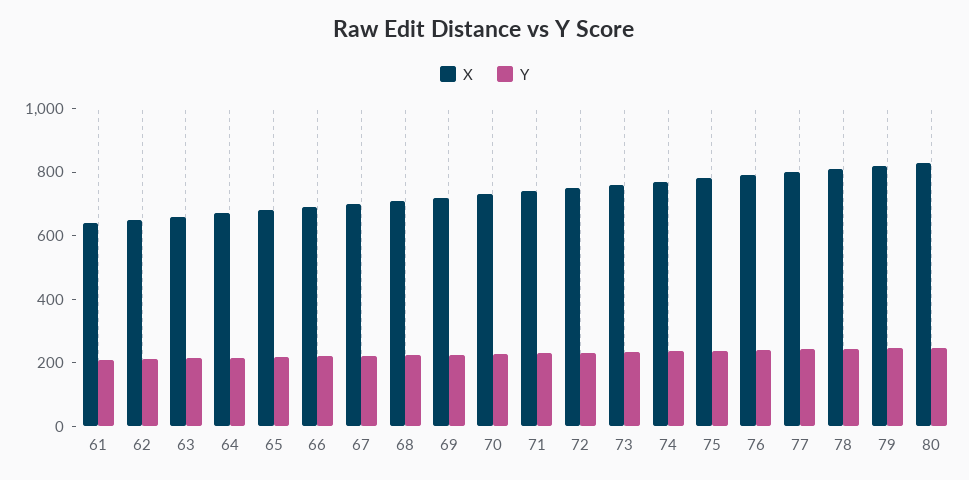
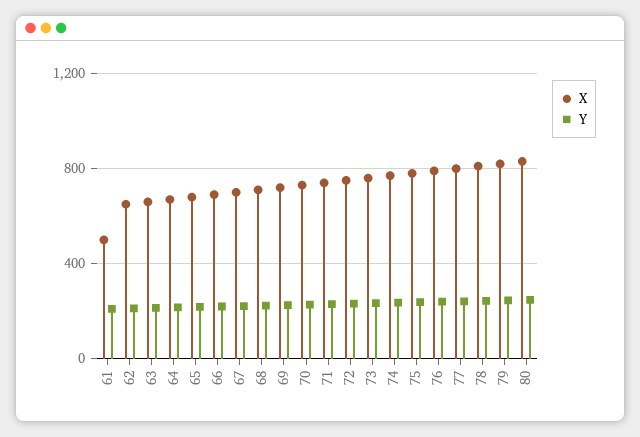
X, 61: 650 -> 500

